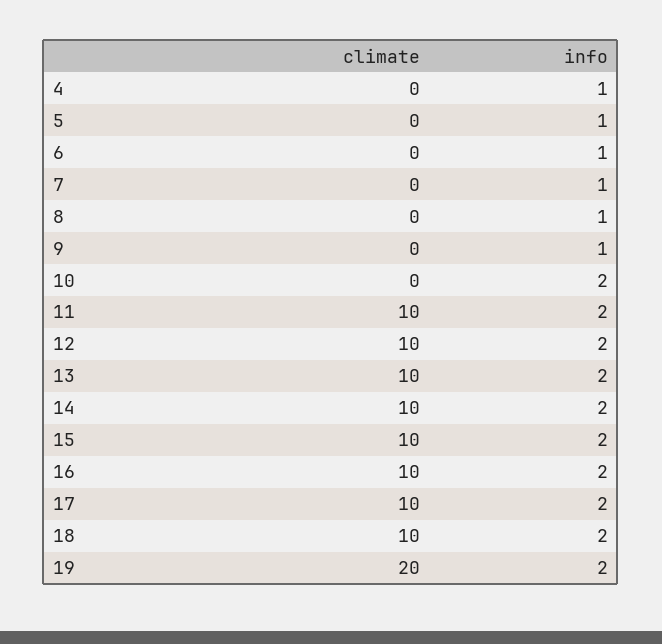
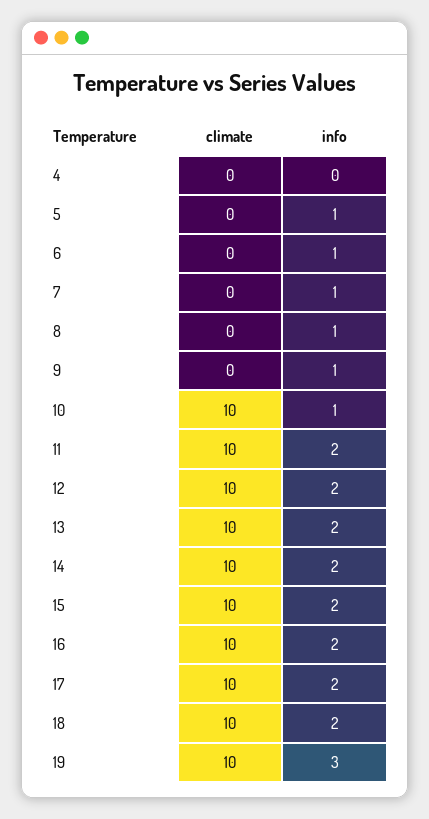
info, 4: 1 -> 0
climate, 10: 0 -> 10
info, 10: 2 -> 1
climate, 19: 20 -> 10
info, 19: 2 -> 3

